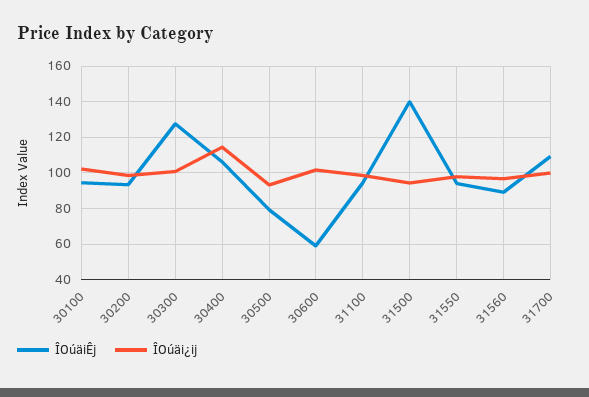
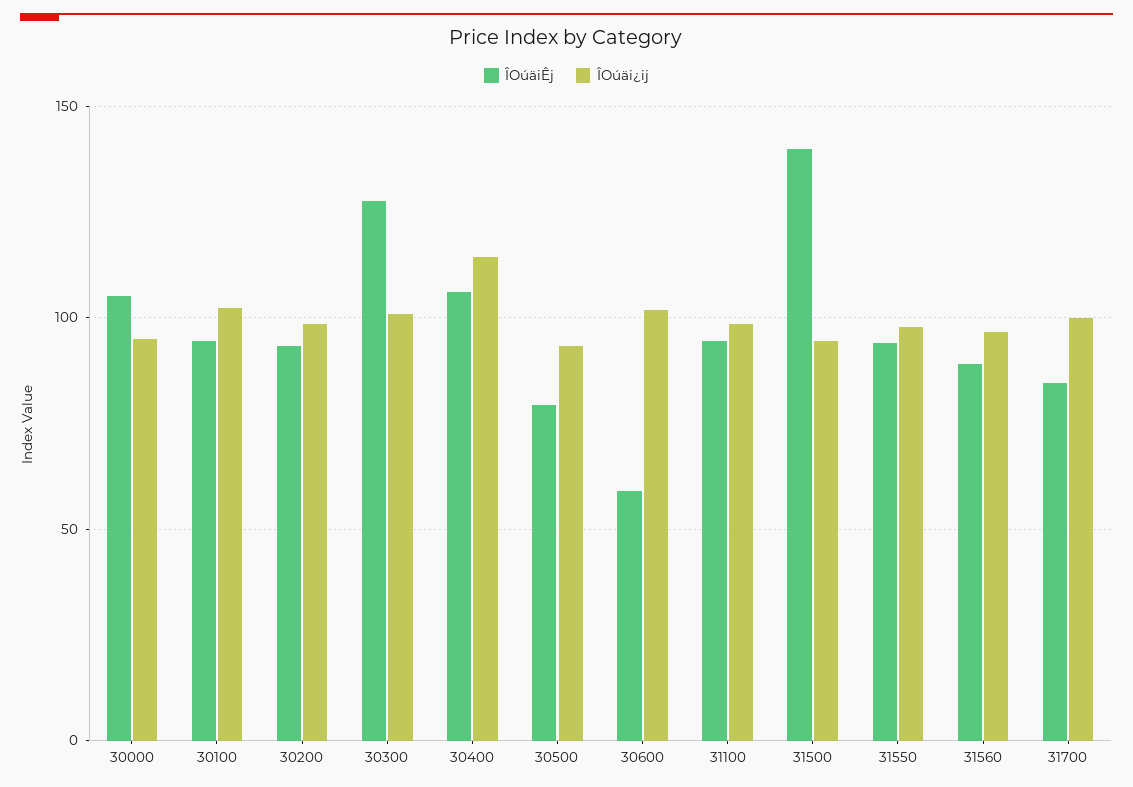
ÎOúäiÊj, 31700: 110 -> 85
ÎOúäiÊj, 30000: none -> 105
ÎOúäi¿ij, 30000: none -> 95

